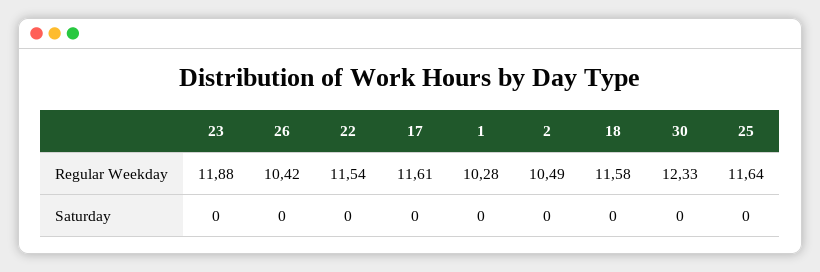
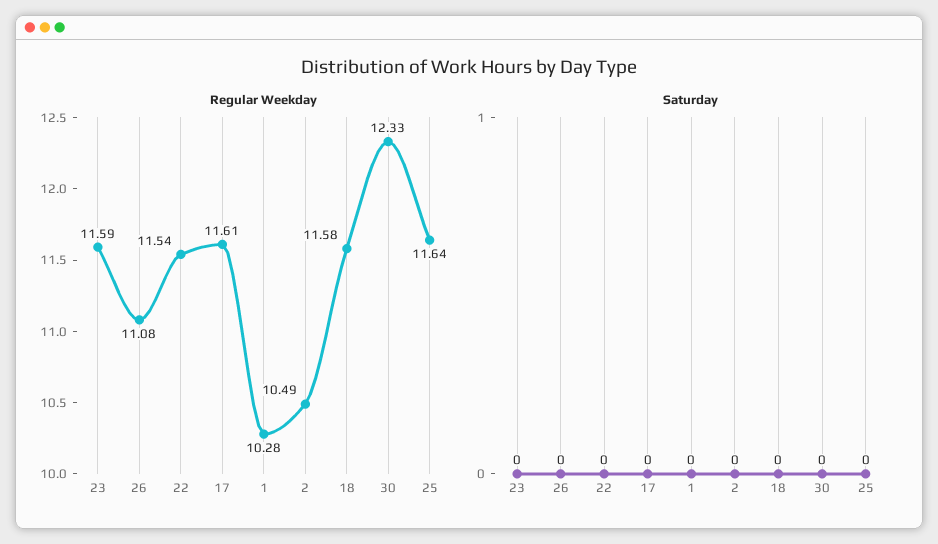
Regular Weekday, 23: 11.88 -> 11.59
Regular Weekday, 26: 10.42 -> 11.08

